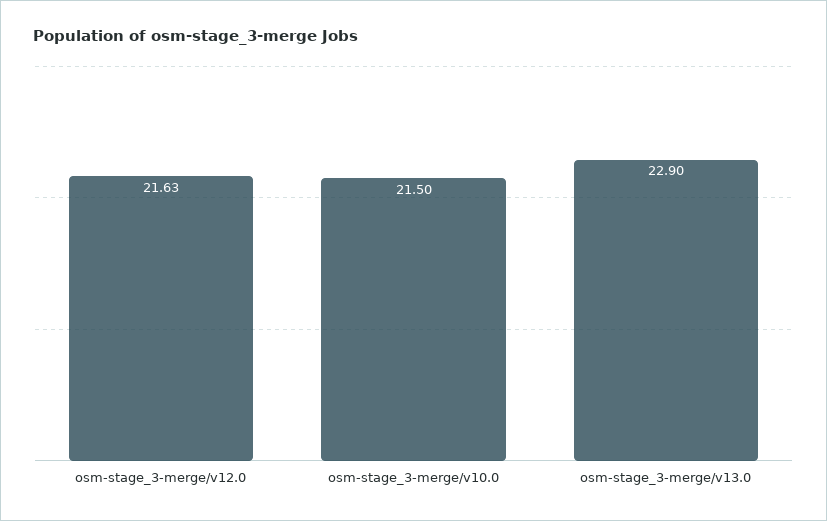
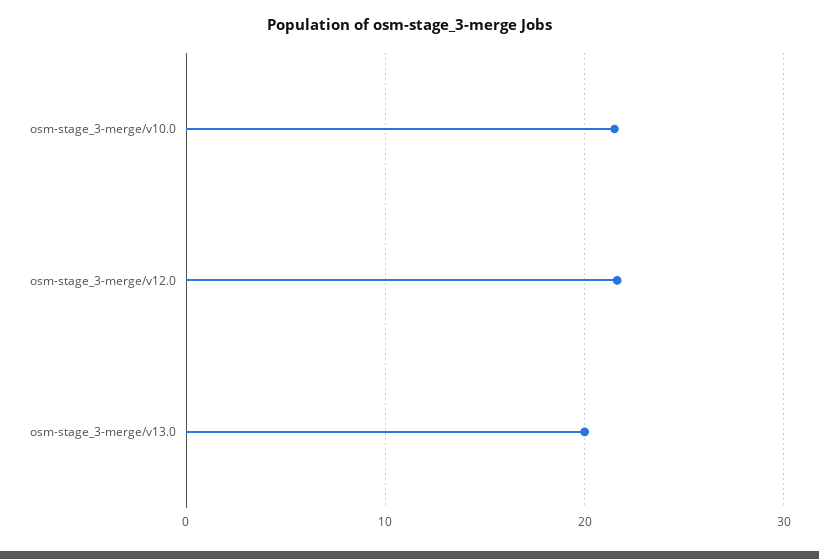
osm-stage_3-merge/v13.0: 22.9 -> 20

